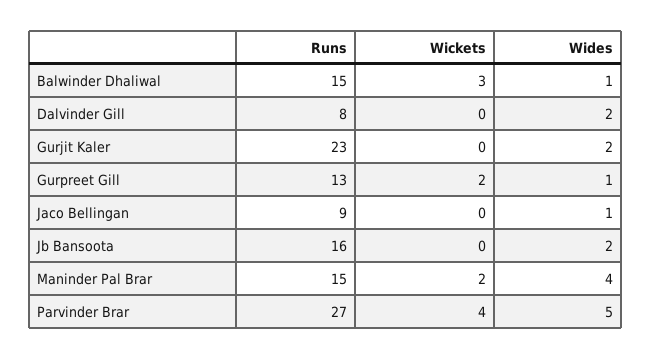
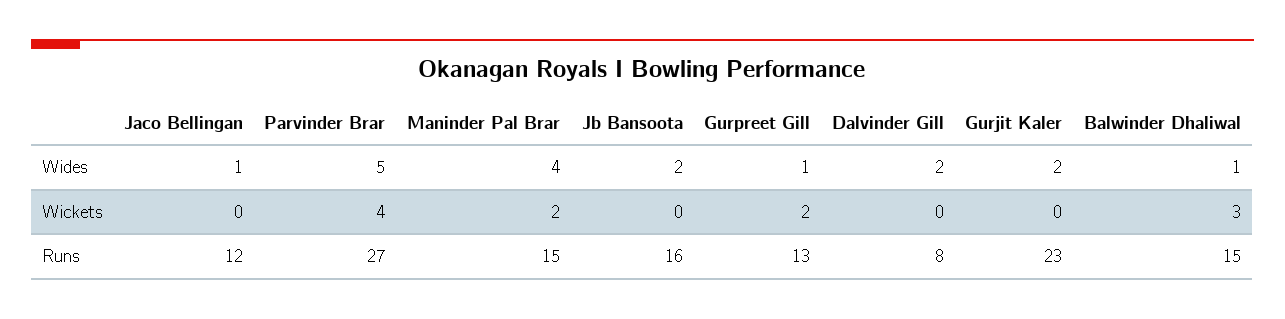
Runs, Jaco Bellingan: 9 -> 12

